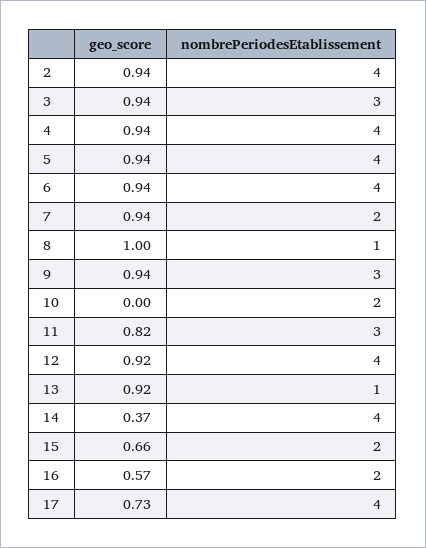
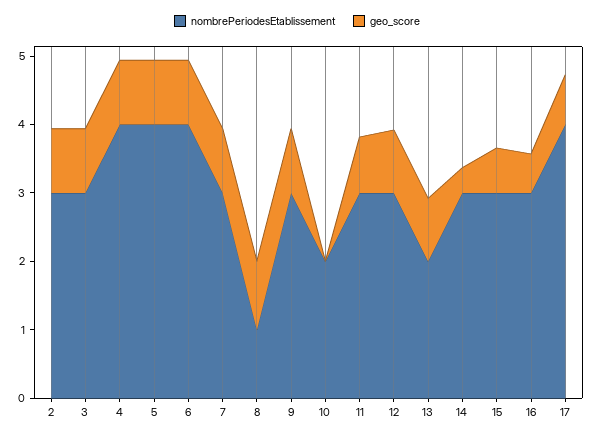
nombrePeriodesEtablissement, 2: 4 -> 3
nombrePeriodesEtablissement, 7: 2 -> 3
nombrePeriodesEtablissement, 12: 4 -> 3
nombrePeriodesEtablissement, 13: 1 -> 2
nombrePeriodesEtablissement, 14: 4 -> 3
nombrePeriodesEtablissement, 15: 2 -> 3
nombrePeriodesEtablissement, 16: 2 -> 3

